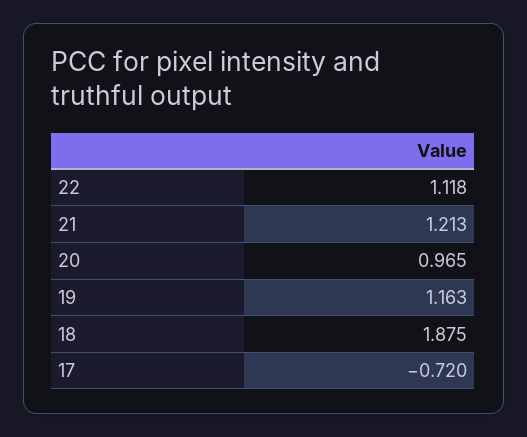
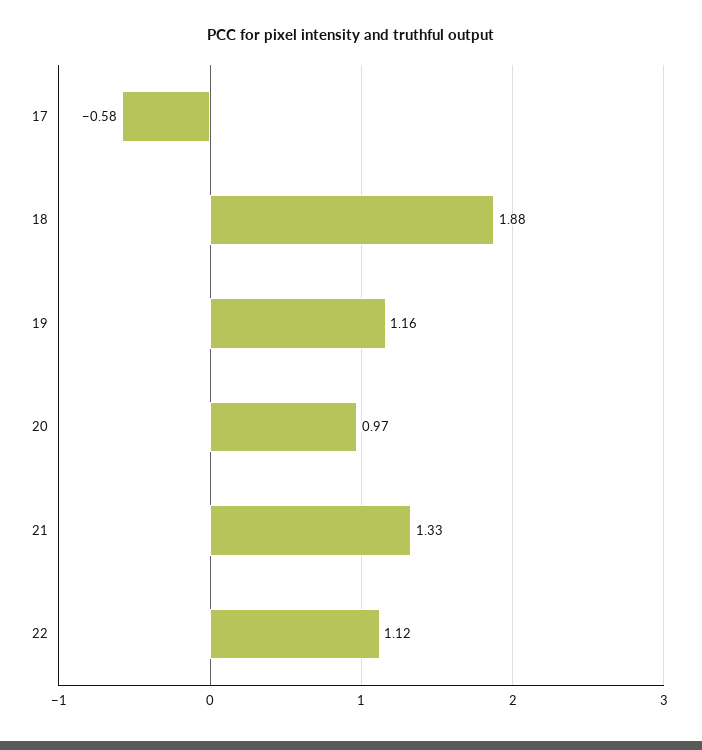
21: 1.213 -> 1.33
17: -0.72 -> -0.58

